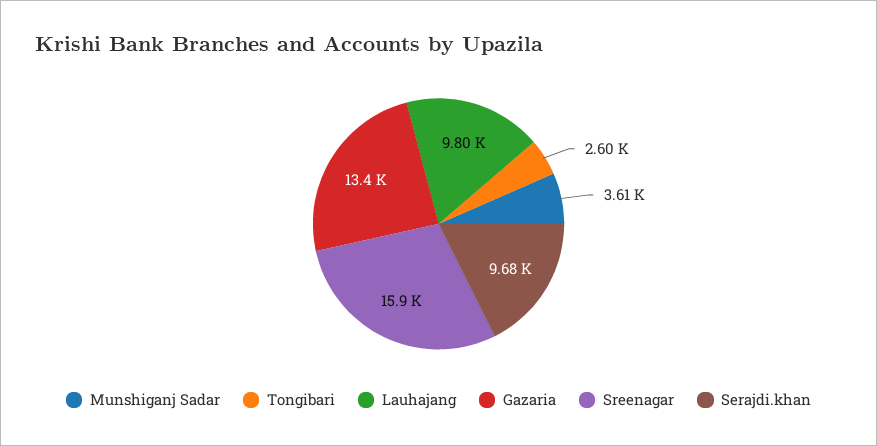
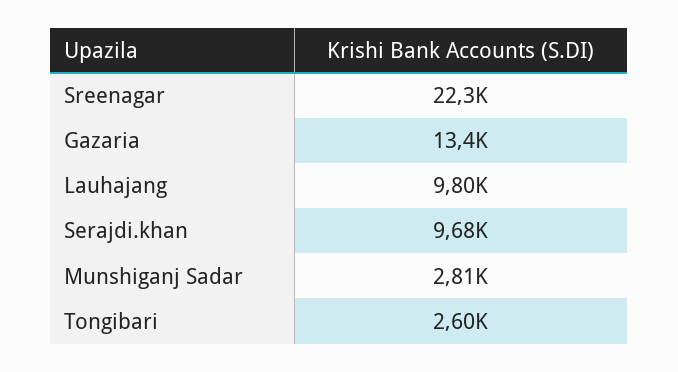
Munshiganj Sadar: 3610 -> 2810
Sreenagar: 15900 -> 22300

